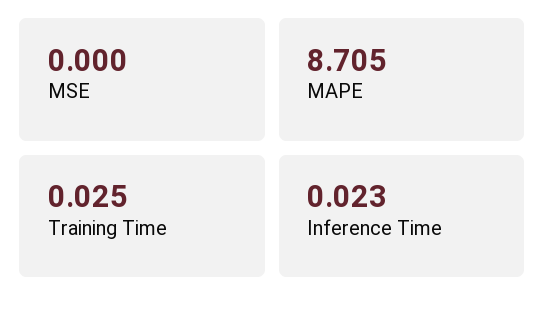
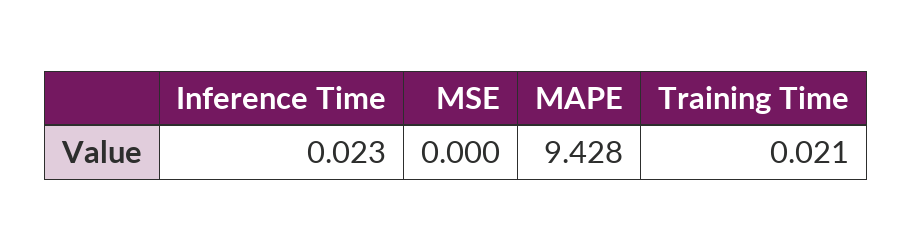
MAPE: 8.705 -> 9.428
Training Time: 0.025 -> 0.021

